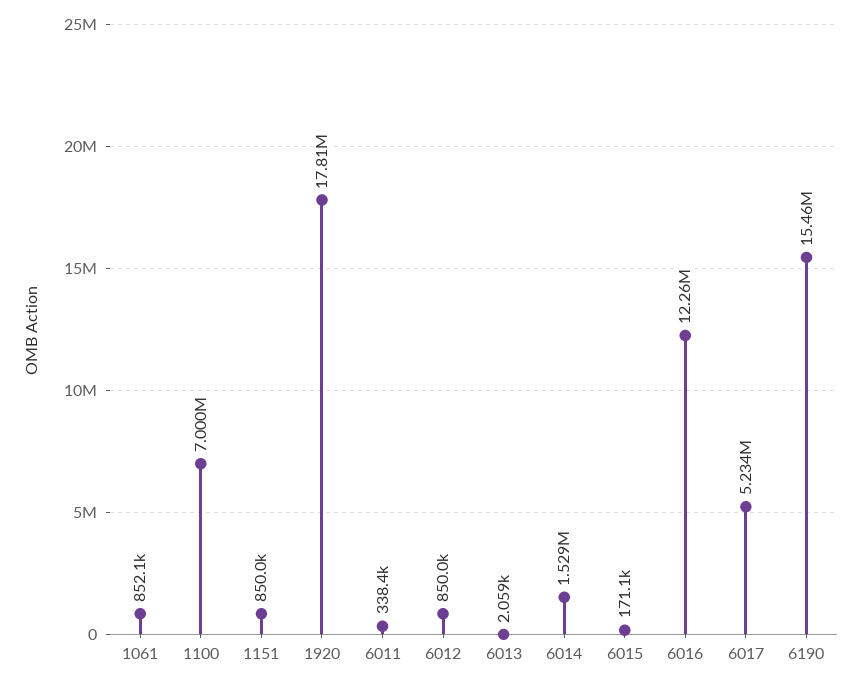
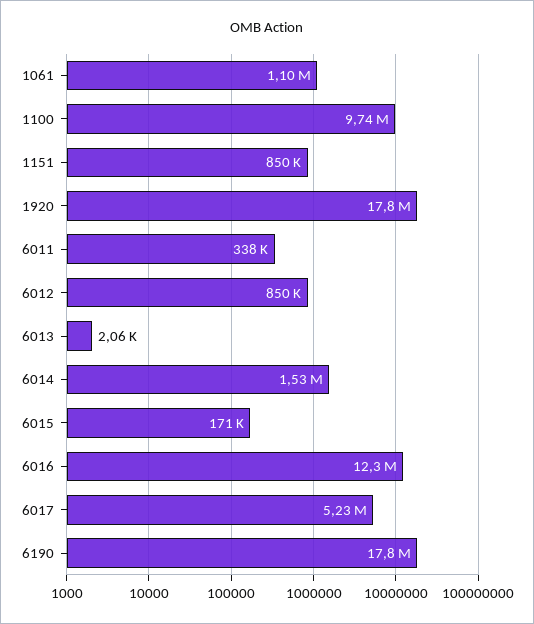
1061: 852100 -> 1100000
1100: 7000000 -> 9740000
6190: 15460000 -> 17800000

